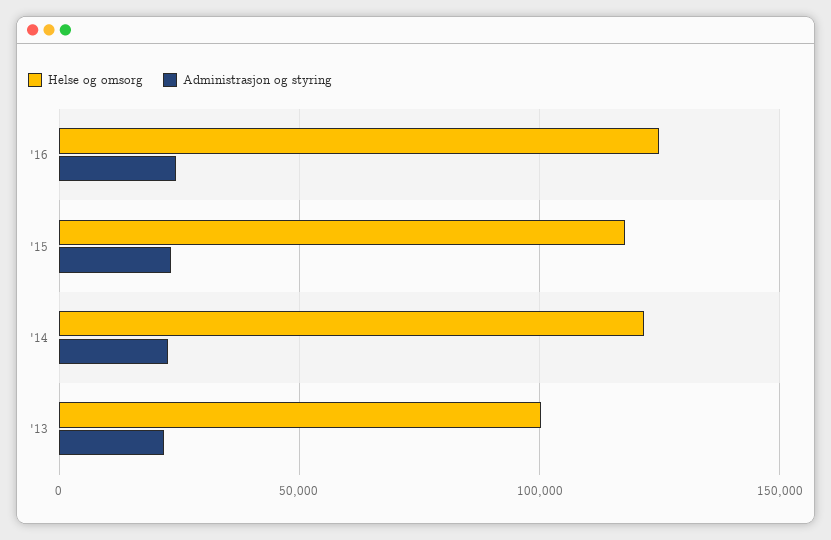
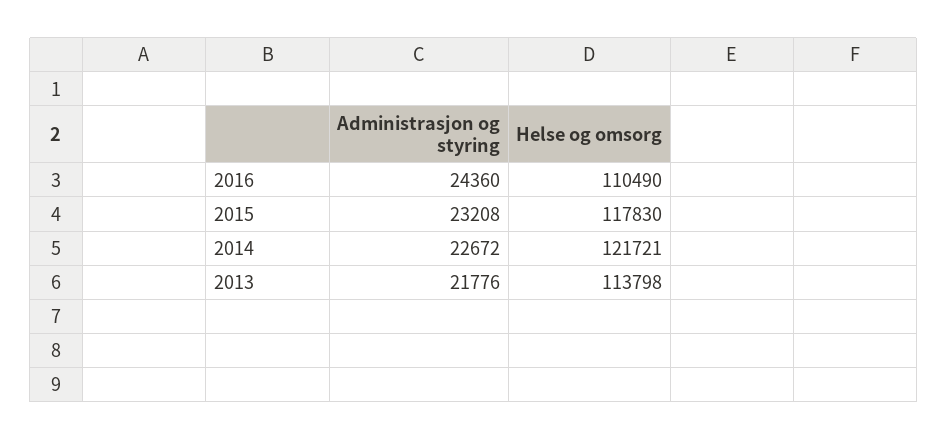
Helse og omsorg, '16: 125000 -> 110490
Helse og omsorg, '13: 100000 -> 113798

